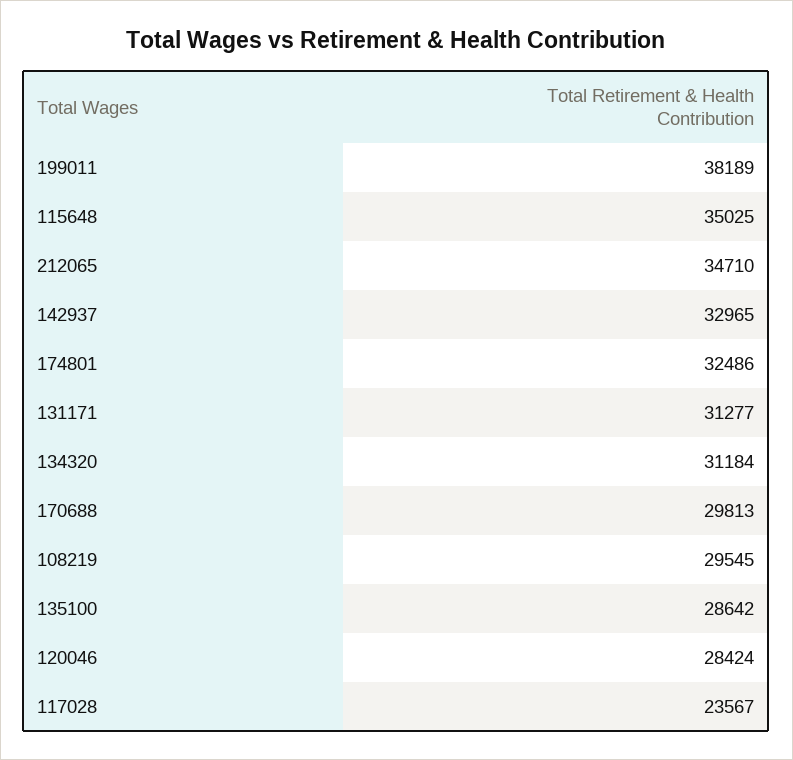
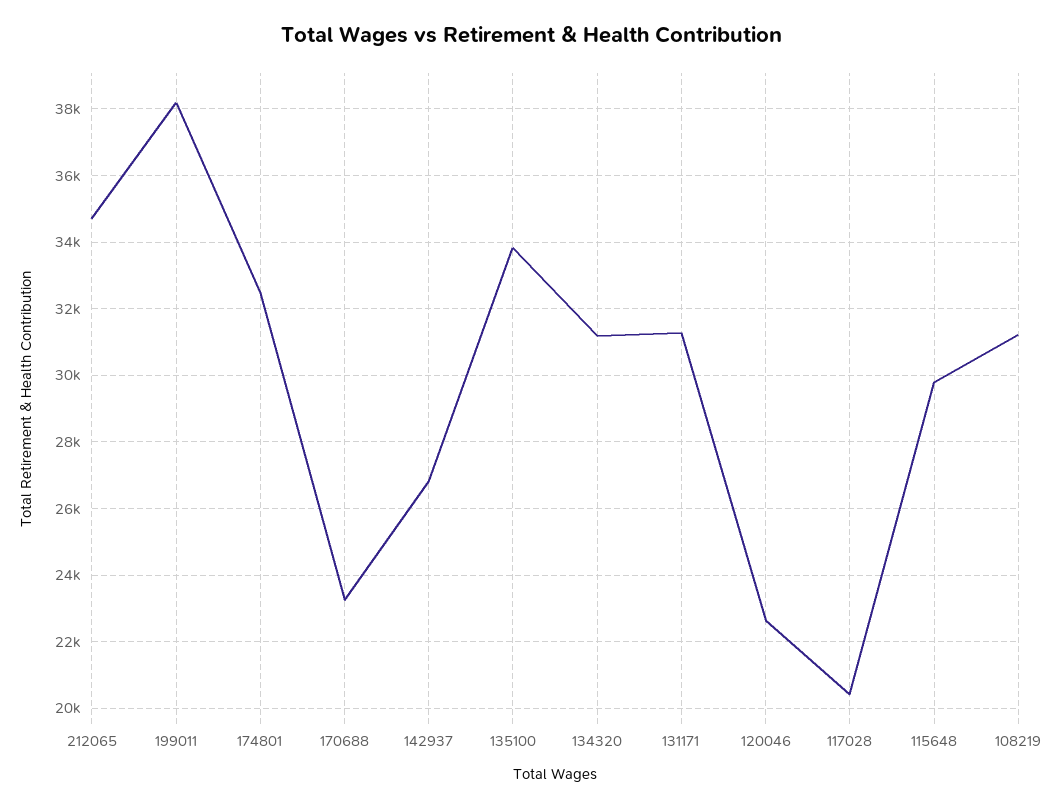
115648: 35025 -> 29800
142937: 32965 -> 26800
170688: 29813 -> 23200
108219: 29545 -> 31200
135100: 28642 -> 33800
120046: 28424 -> 22600
117028: 23567 -> 20400

